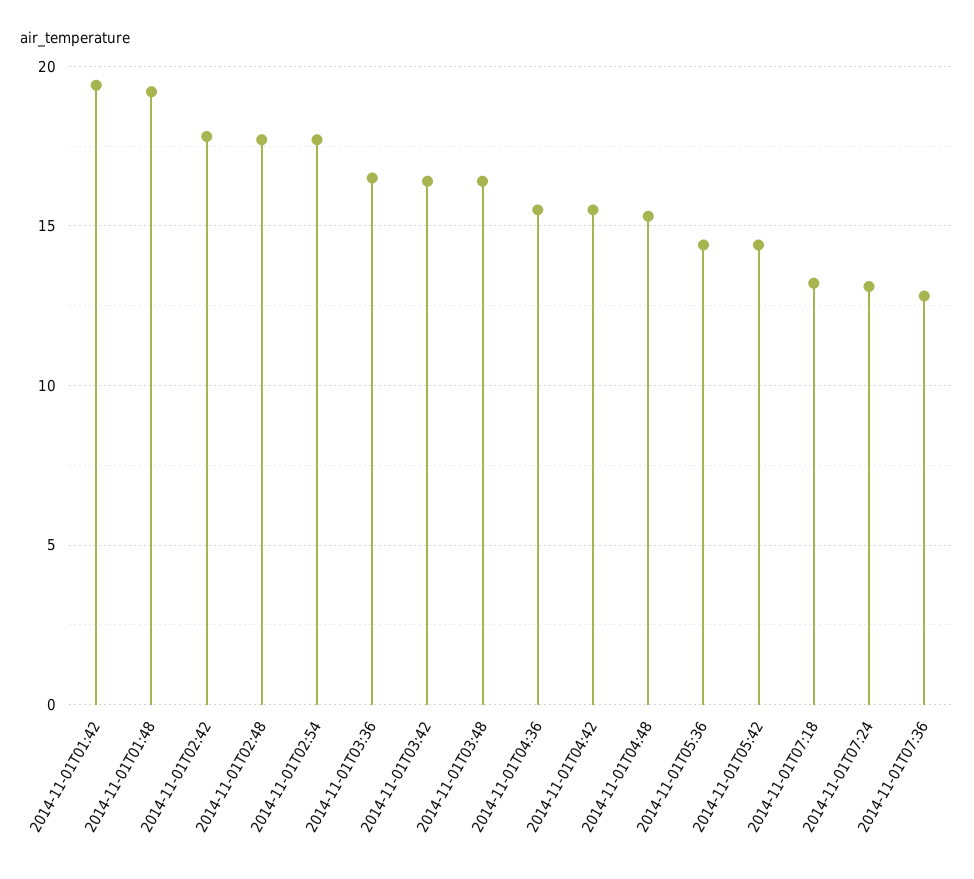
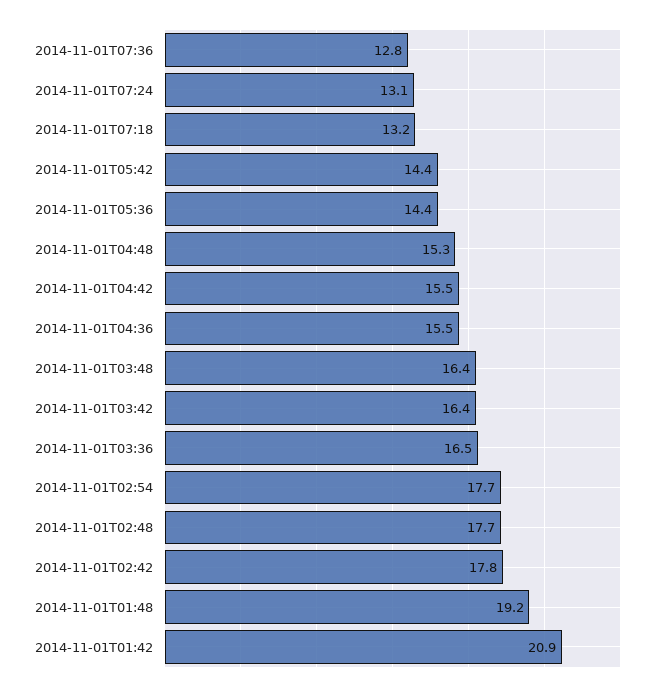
2014-11-01T01:42: 19.5 -> 20.9

